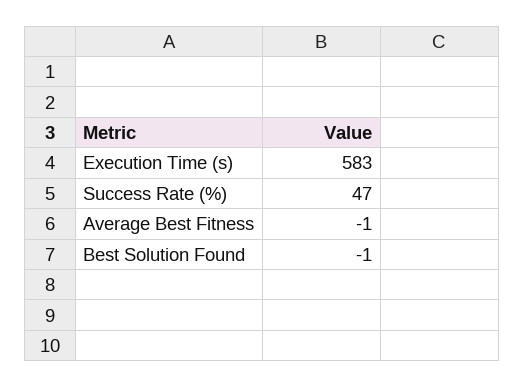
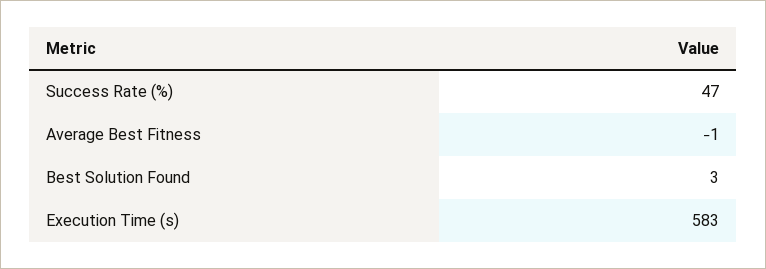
Best Solution Found: -1 -> 3

